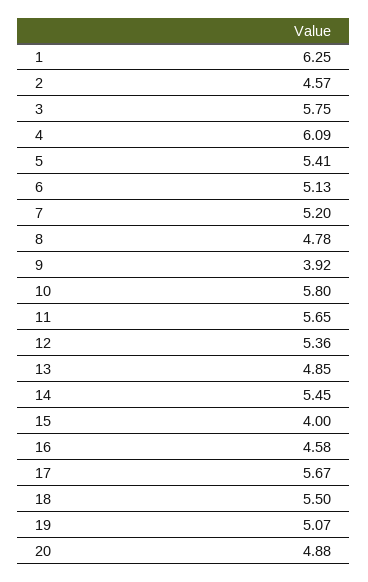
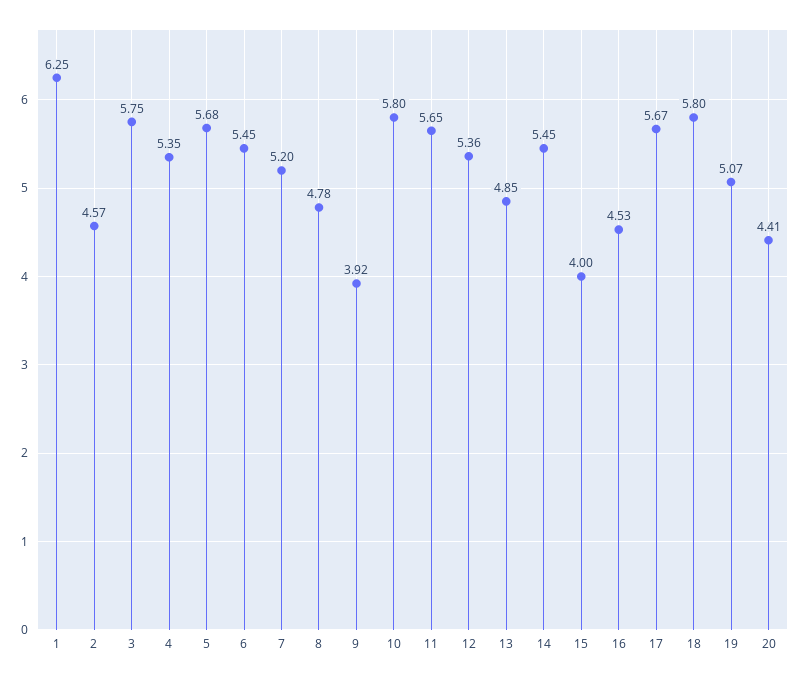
4: 6.09 -> 5.35
5: 5.41 -> 5.68
6: 5.13 -> 5.45
16: 4.58 -> 4.53
18: 5.5 -> 5.8
20: 4.88 -> 4.41

